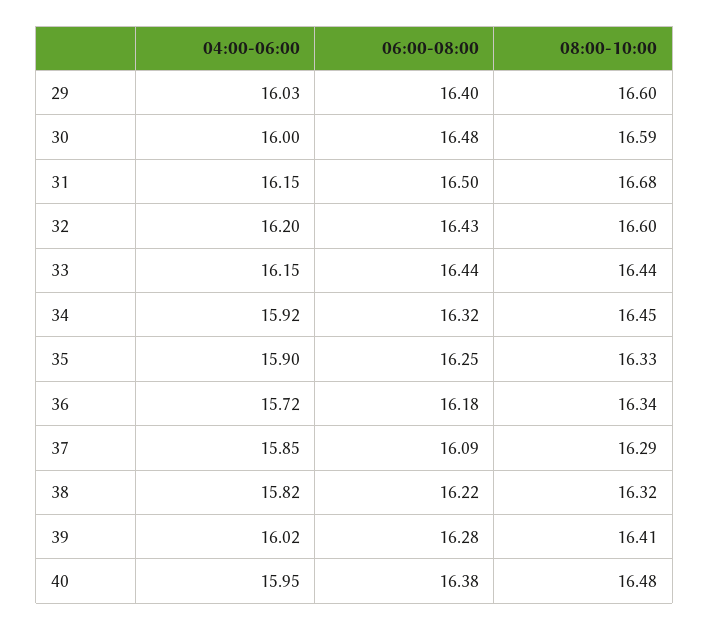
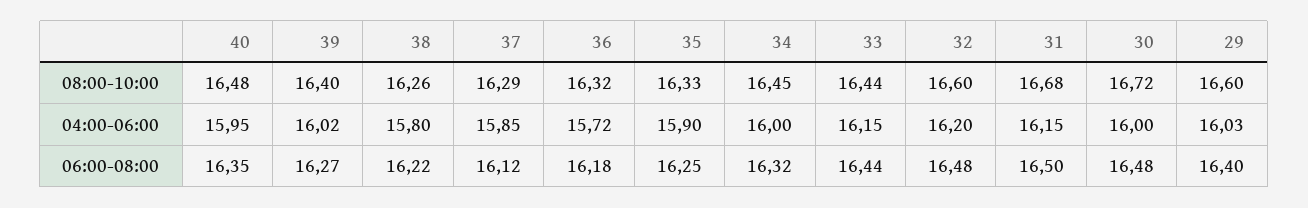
08:00-10:00, 30: 16.59 -> 16.72
06:00-08:00, 32: 16.43 -> 16.48
04:00-06:00, 34: 15.92 -> 16
08:00-10:00, 36: 16.34 -> 16.32
06:00-08:00, 37: 16.09 -> 16.12
04:00-06:00, 38: 15.82 -> 15.8
08:00-10:00, 38: 16.32 -> 16.26
06:00-08:00, 39: 16.28 -> 16.27
08:00-10:00, 39: 16.41 -> 16.4
06:00-08:00, 40: 16.38 -> 16.35

